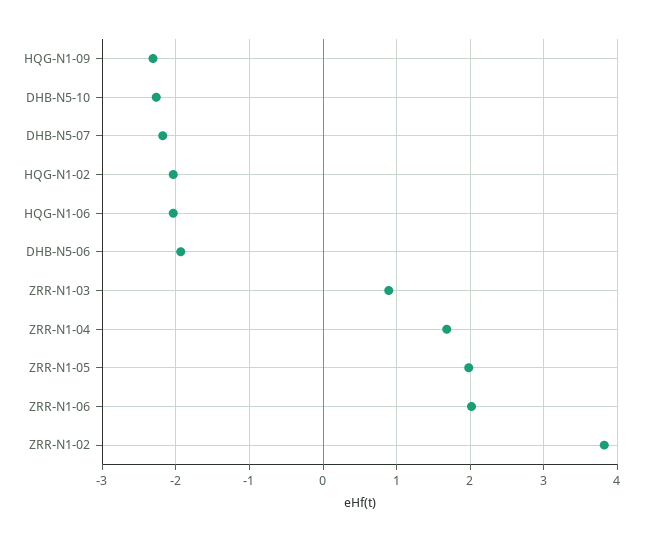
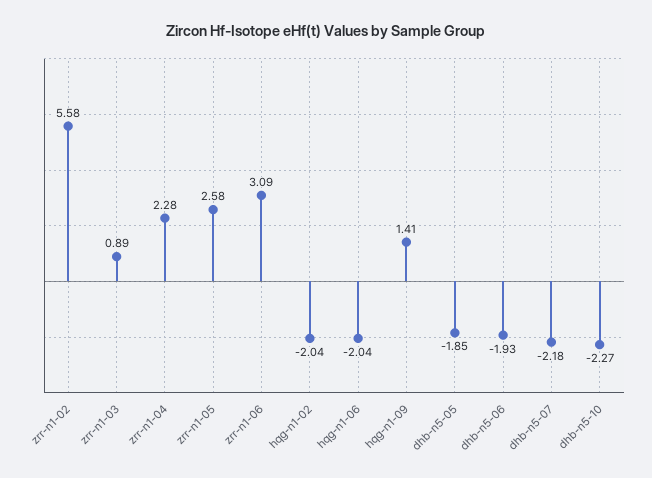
HQG-N1-09: -2.3 -> 1.41
ZRR-N1-04: 1.7 -> 2.28
ZRR-N1-05: 2 -> 2.58
ZRR-N1-06: 2 -> 3.09
ZRR-N1-02: 3.8 -> 5.58
dhb-n5-05: none -> -1.85

